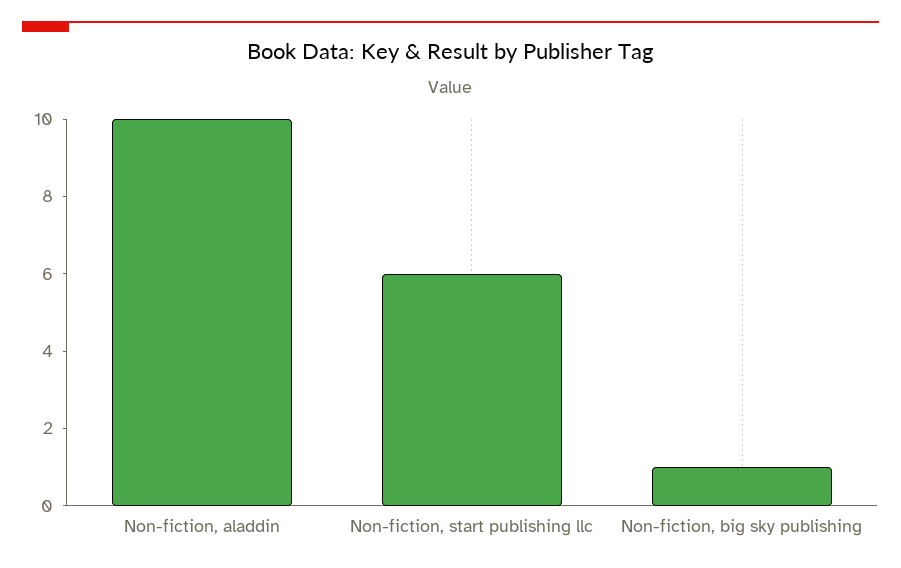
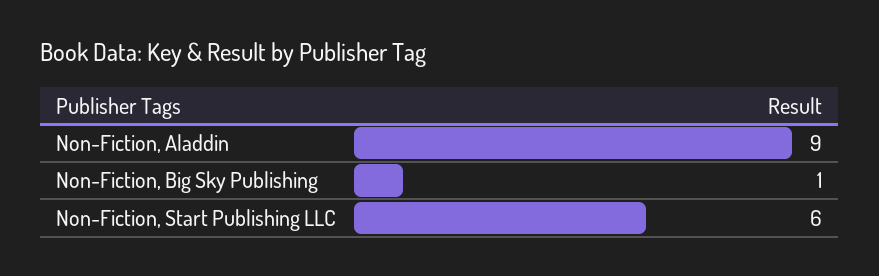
Non-fiction, aladdin: 10 -> 9

